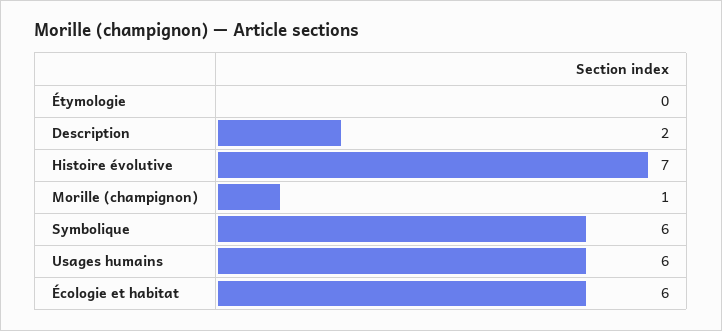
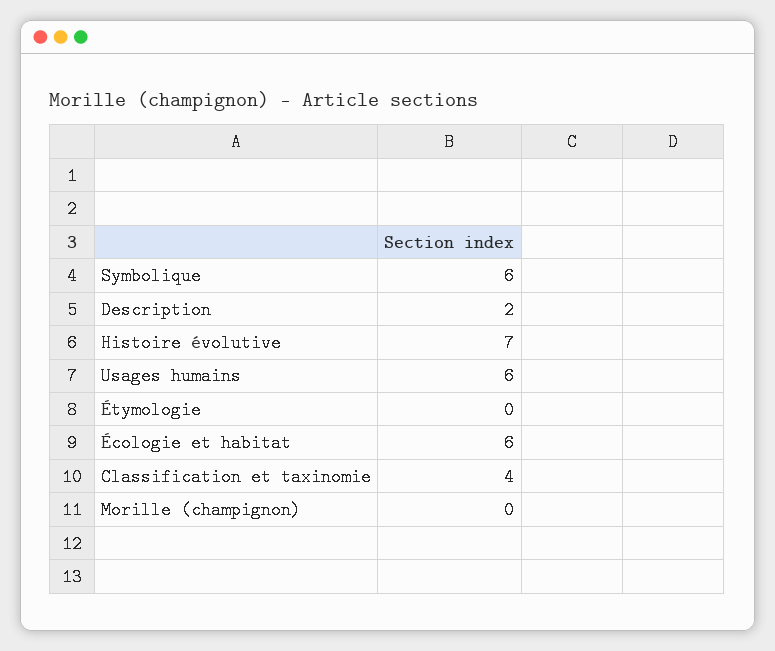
Morille (champignon): 1 -> 0
Classification et taxinomie: none -> 4

